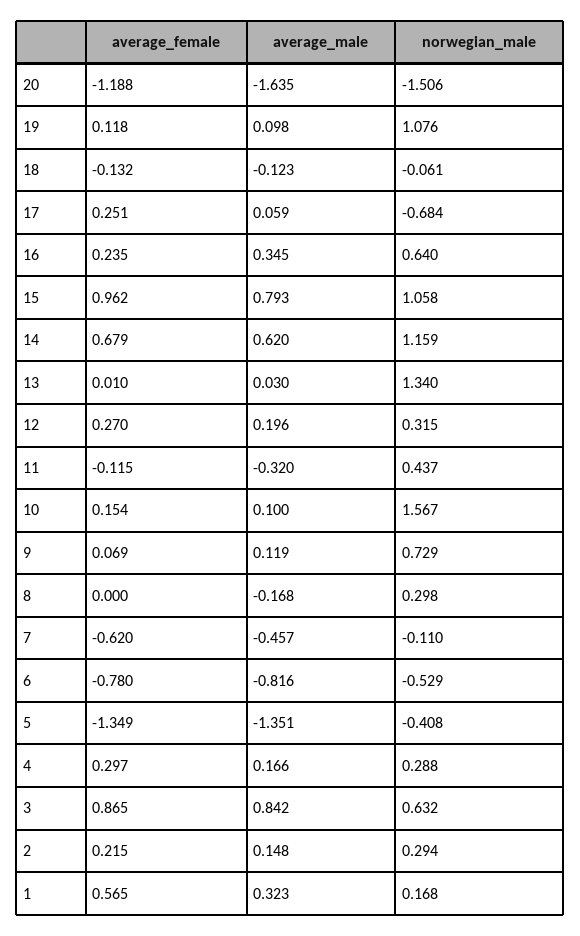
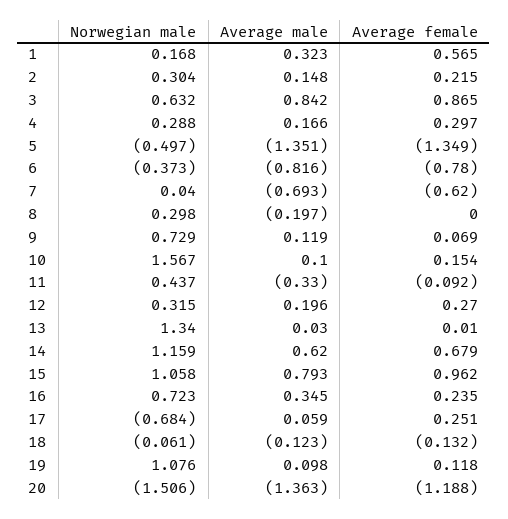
average_male, 20: -1.635 -> -1.363
norwegian_male, 16: 0.64 -> 0.723
average_female, 11: -0.115 -> -0.092
average_male, 11: -0.32 -> -0.33
average_male, 8: -0.168 -> -0.197
average_male, 7: -0.457 -> -0.693
norwegian_male, 7: -0.11 -> 0.04
norwegian_male, 6: -0.529 -> -0.373
norwegian_male, 5: -0.408 -> -0.497
norwegian_male, 2: 0.294 -> 0.304

